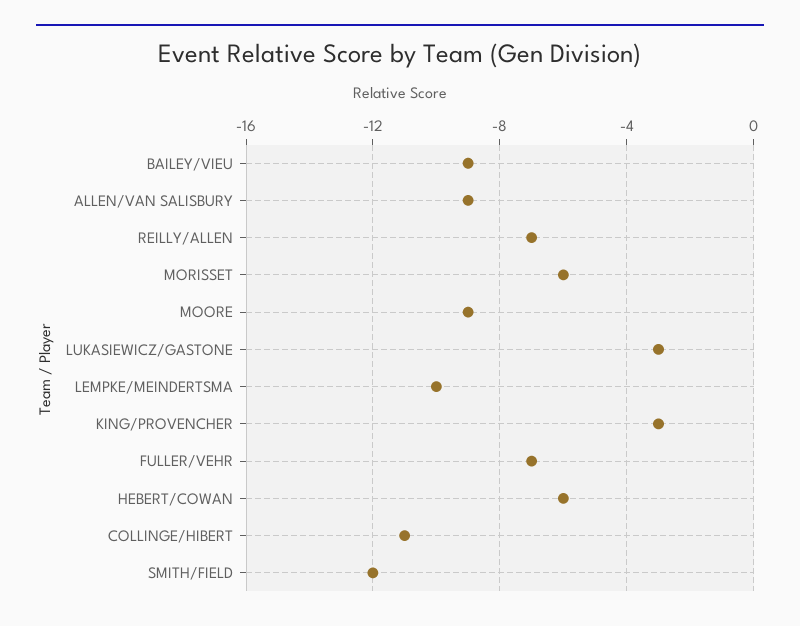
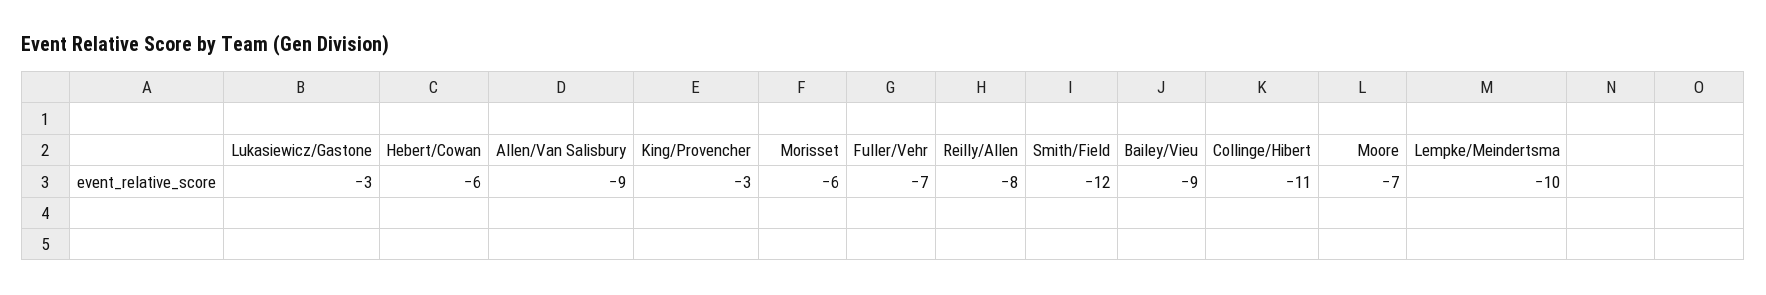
REILLY/ALLEN: -7 -> -8
MOORE: -9 -> -7

